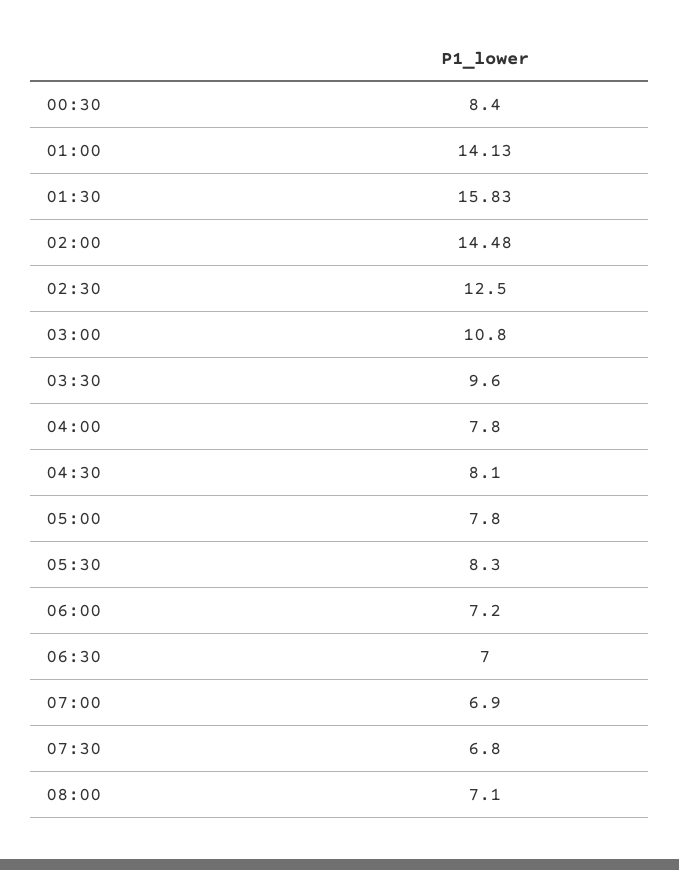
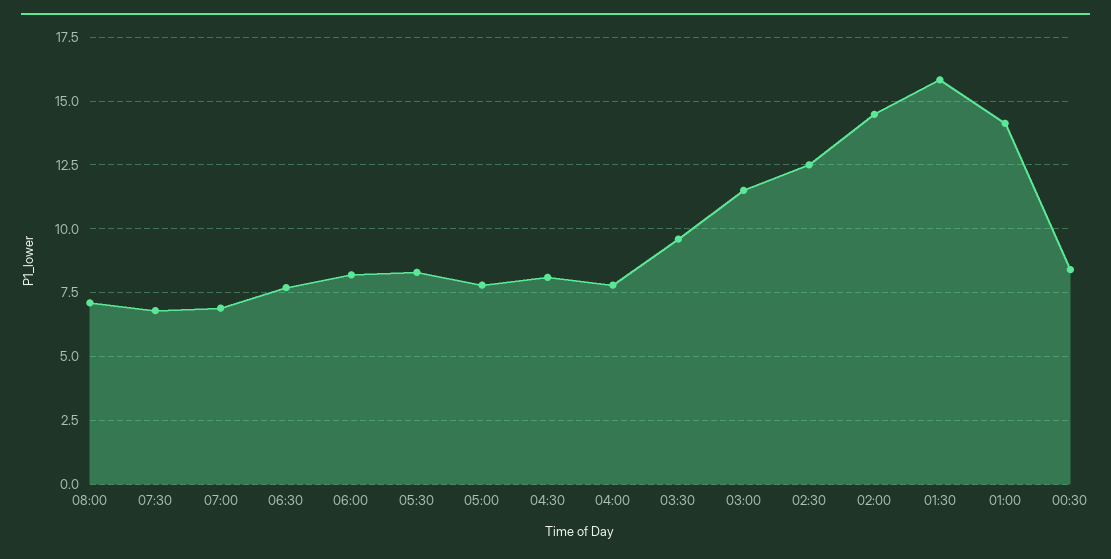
03:00: 10.8 -> 11.5
06:00: 7.2 -> 8.25
06:30: 7 -> 7.75

